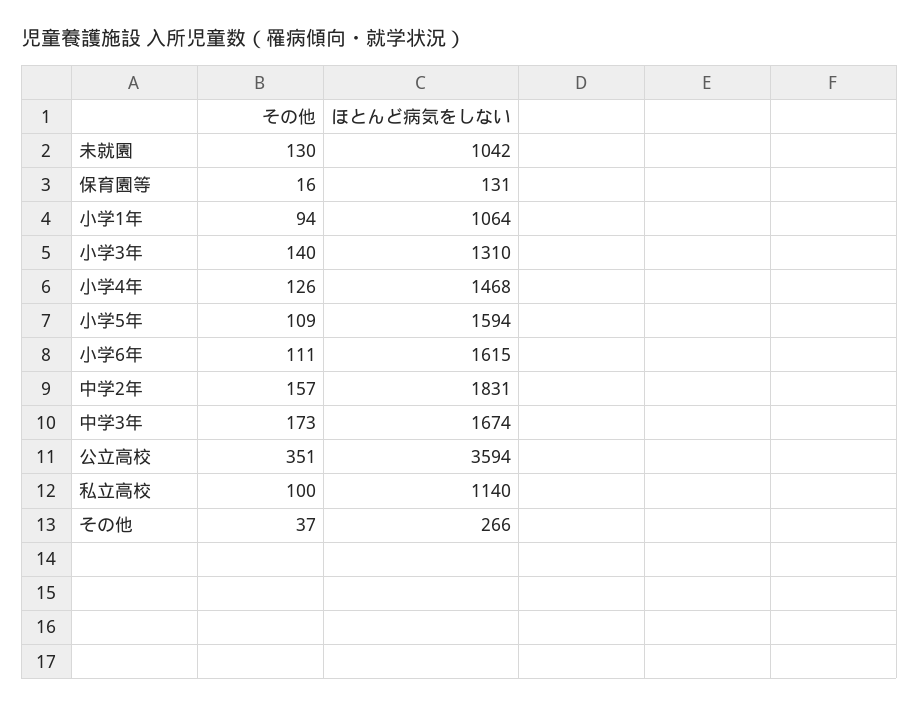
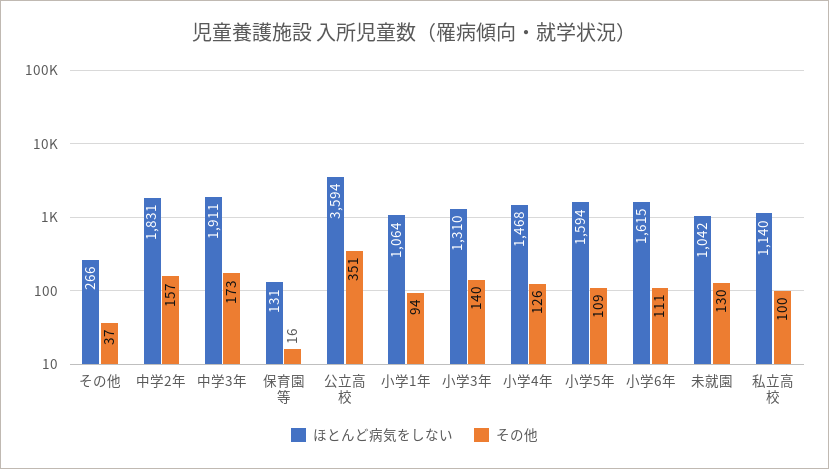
ほとんど病気をしない, 中学3年: 1674 -> 1911

